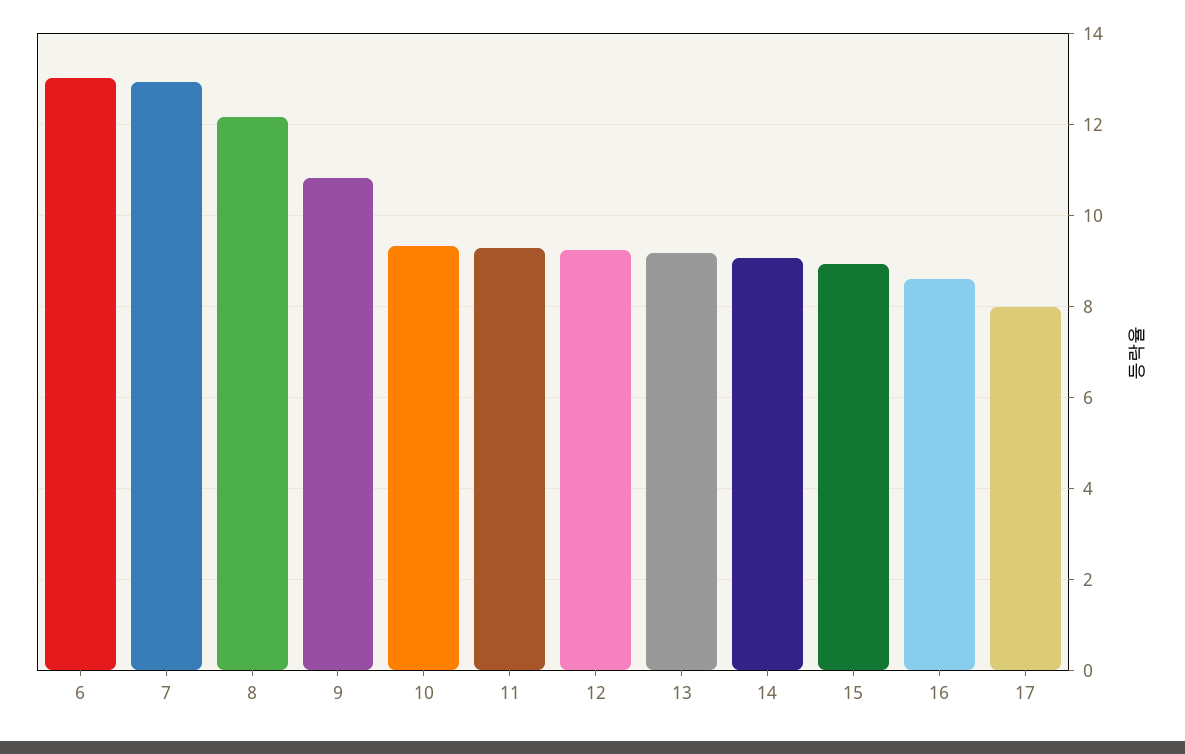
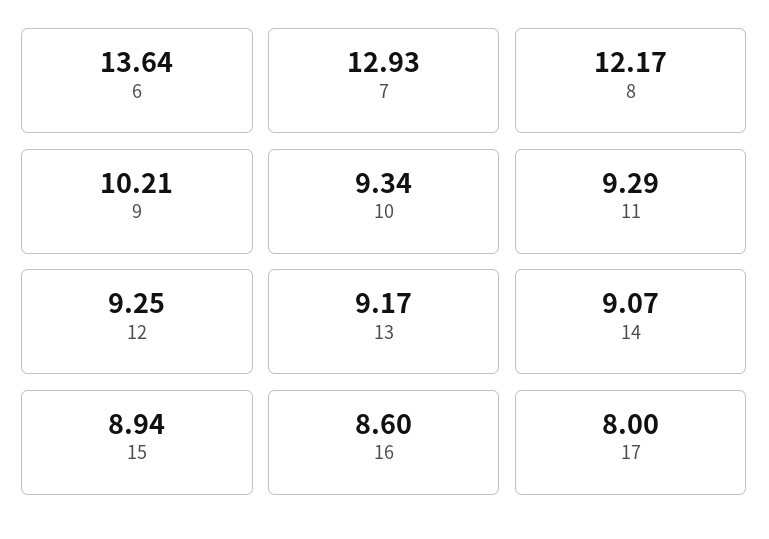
6: 13 -> 13.64
9: 10.8 -> 10.21

